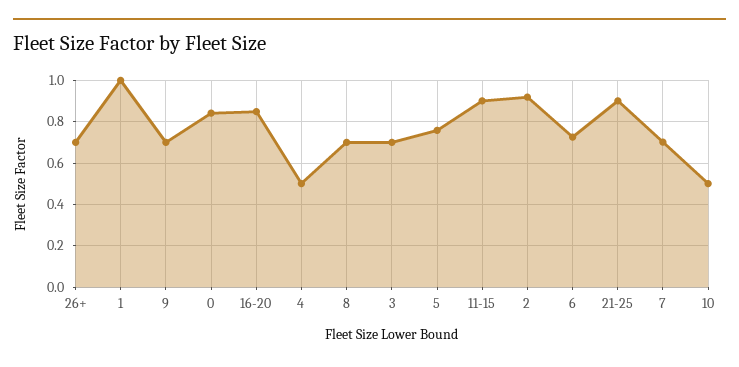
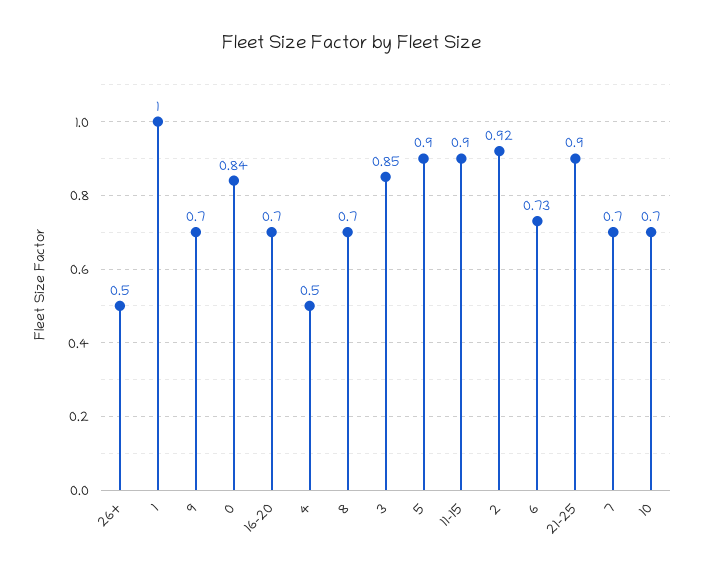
26+: 0.7 -> 0.5
16-20: 0.85 -> 0.7
3: 0.7 -> 0.85
5: 0.75 -> 0.9
10: 0.5 -> 0.7

